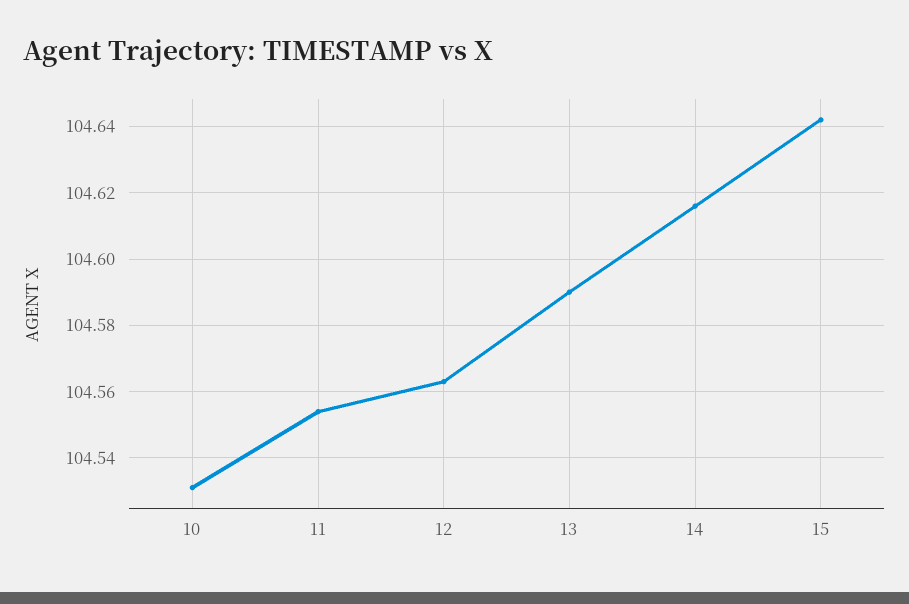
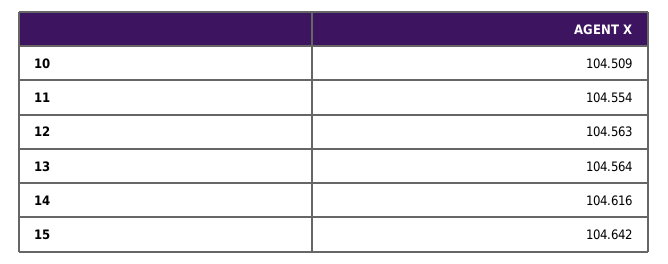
10: 104.53 -> 104.509
13: 104.59 -> 104.564

